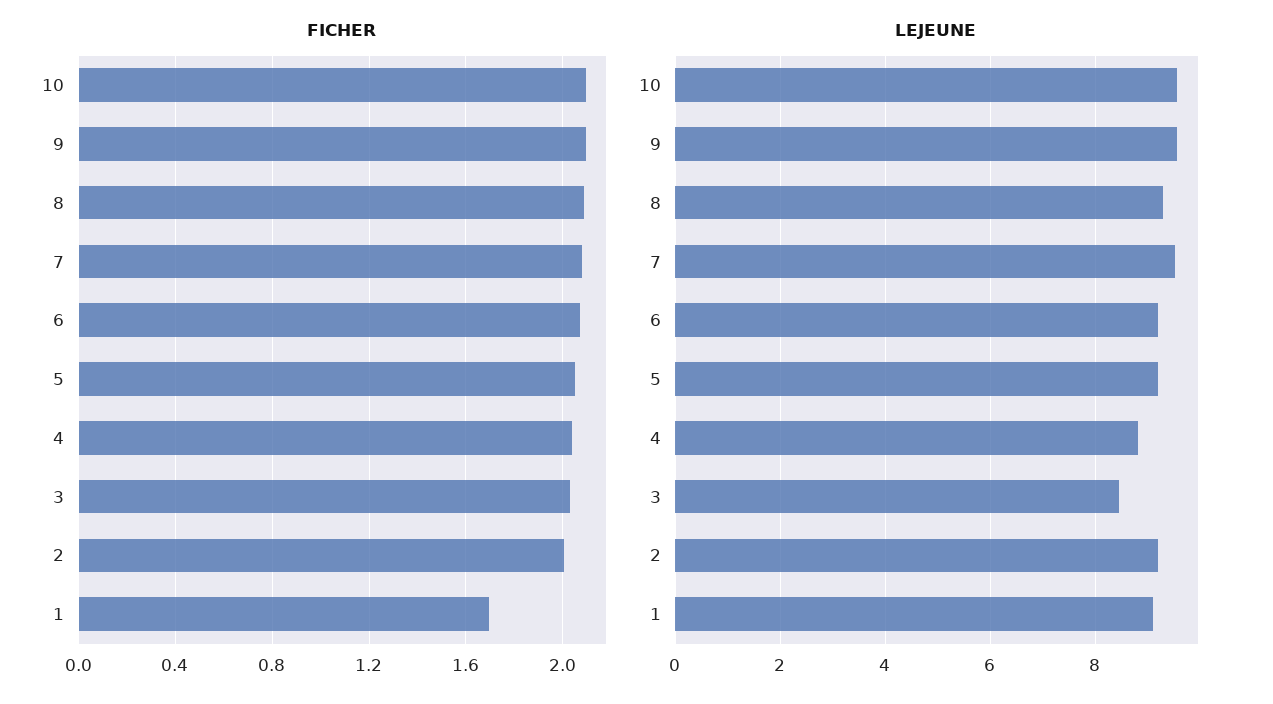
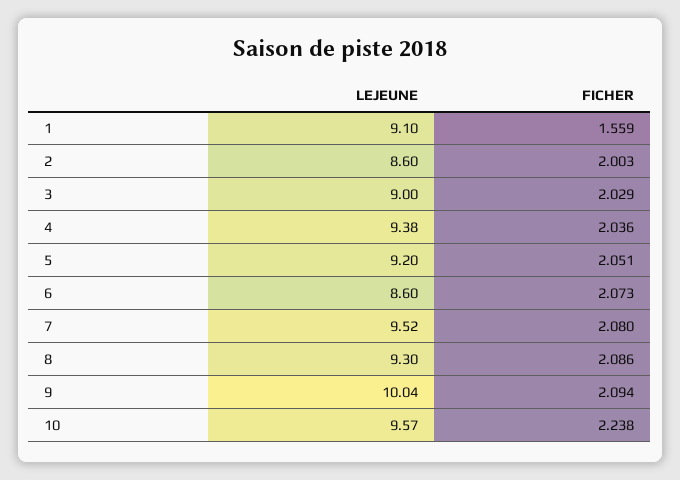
FICHER, 10: 2.1 -> 2.238
FICHER, 1: 1.7 -> 1.559
LEJEUNE, 9: 9.6 -> 10.04
LEJEUNE, 6: 9.2 -> 8.6
LEJEUNE, 4: 8.8 -> 9.38
LEJEUNE, 3: 8.4 -> 9
LEJEUNE, 2: 9.2 -> 8.6

